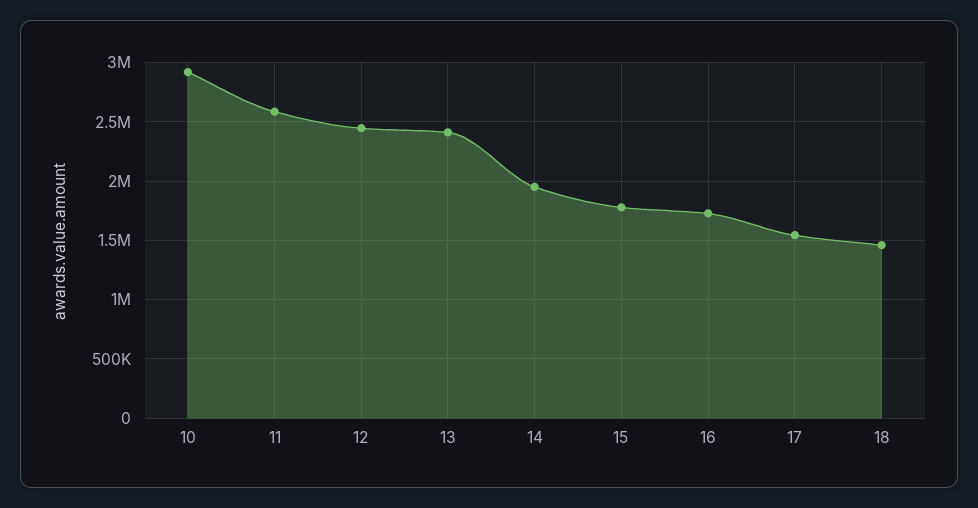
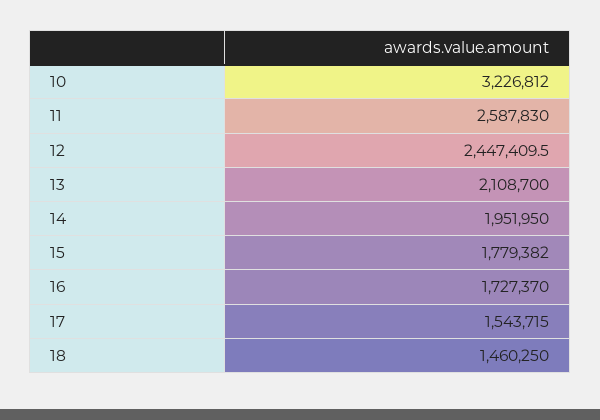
10: 2900000 -> 3226812
13: 2400000 -> 2108700

